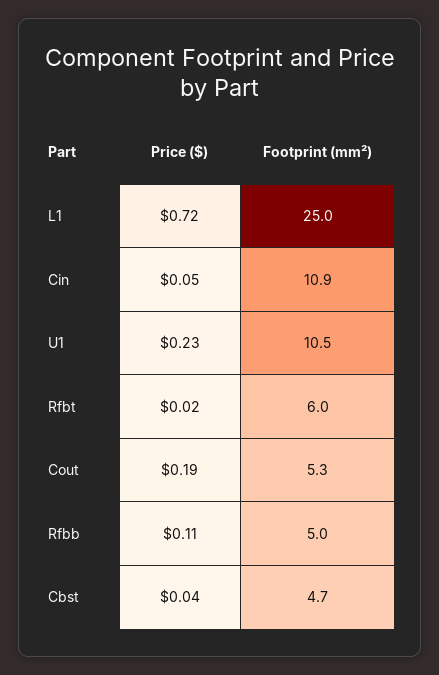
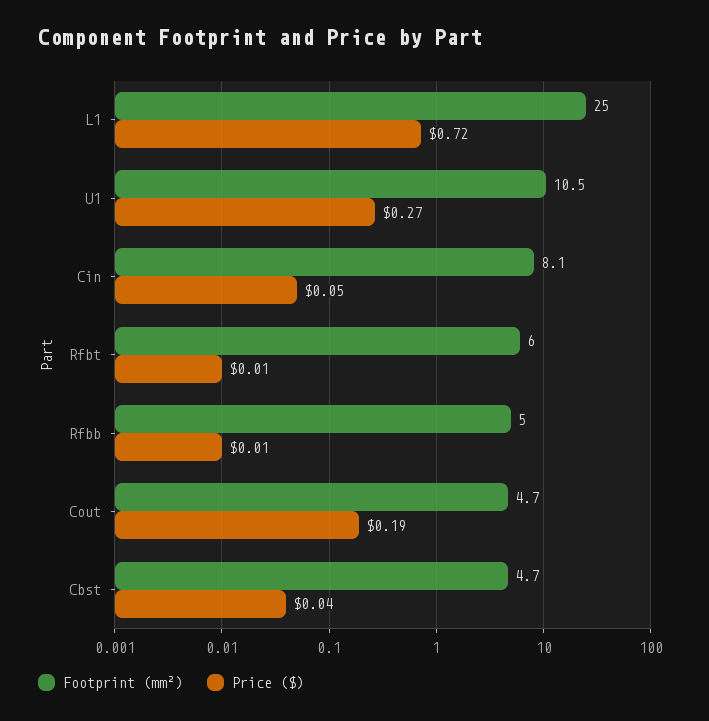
Footprint (mm²), Cin: 10.9 -> 8.1
Price ($), U1: 0.23 -> 0.27
Price ($), Rfbt: 0.02 -> 0.01
Footprint (mm²), Cout: 5.3 -> 4.7
Price ($), Rfbb: 0.11 -> 0.01

